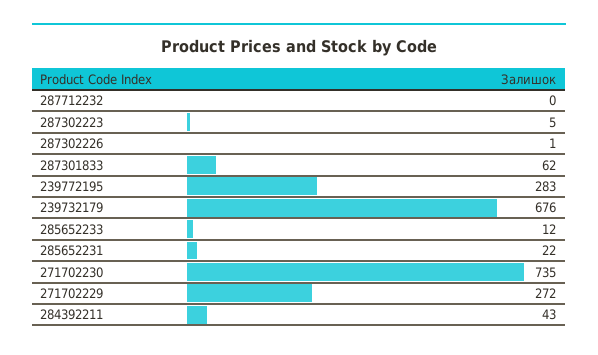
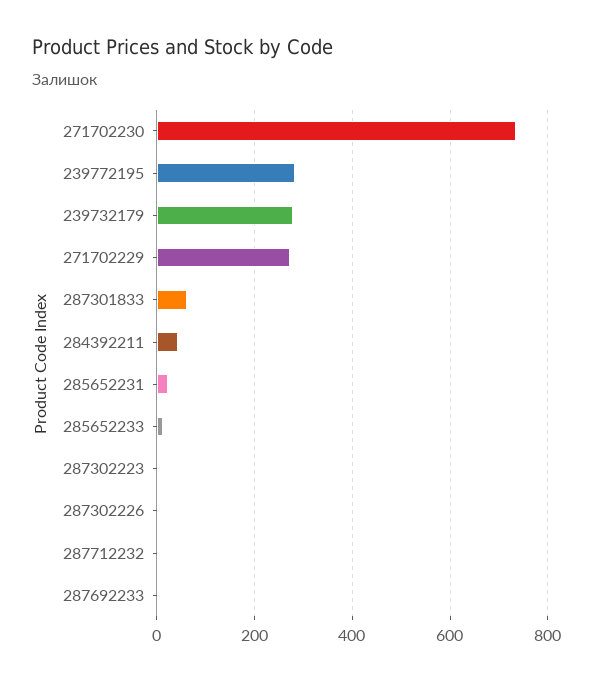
239732179: 676 -> 280
287692233: none -> 0

